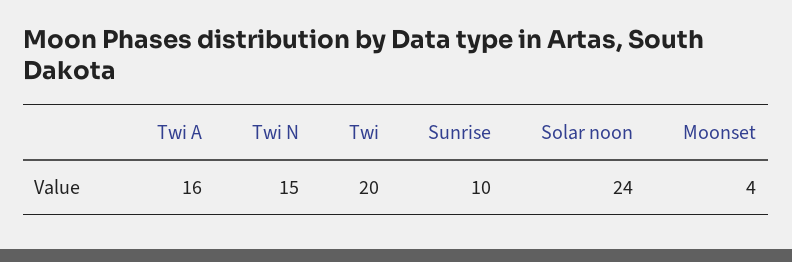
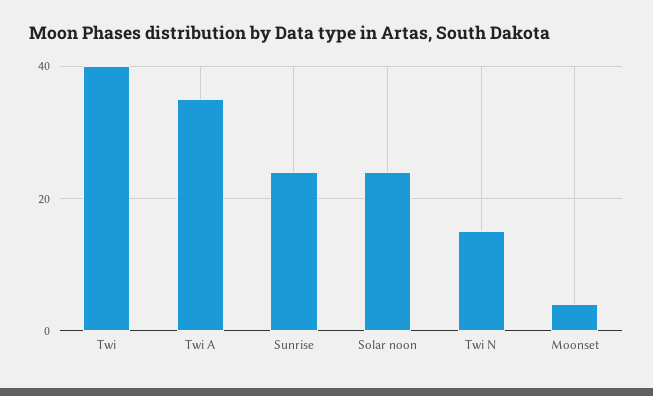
Twi A: 16 -> 35
Twi: 20 -> 40
Sunrise: 10 -> 25

